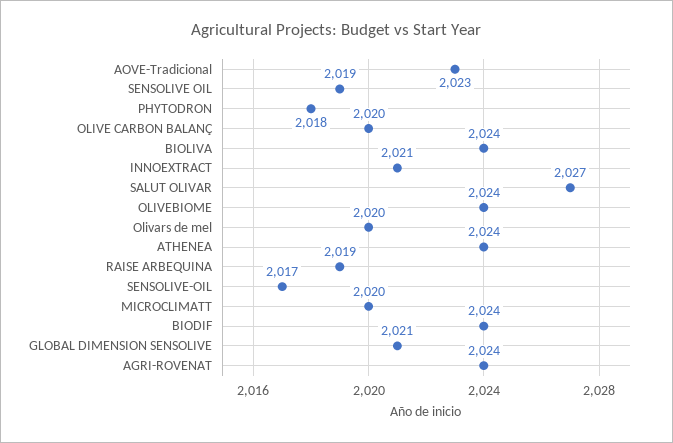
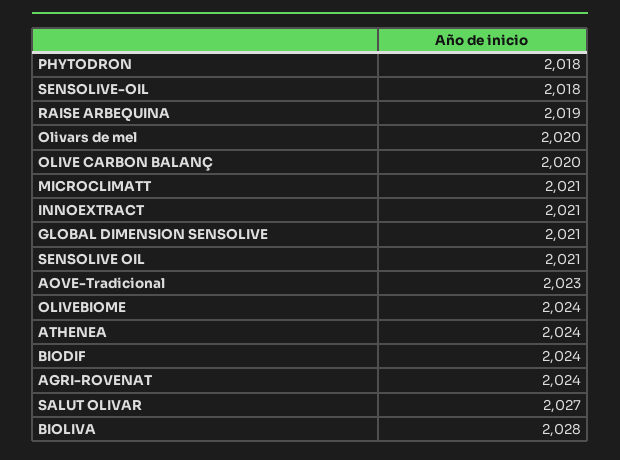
SENSOLIVE OIL: 2019 -> 2021
BIOLIVA: 2024 -> 2028
SENSOLIVE-OIL: 2017 -> 2018
MICROCLIMATT: 2020 -> 2021

